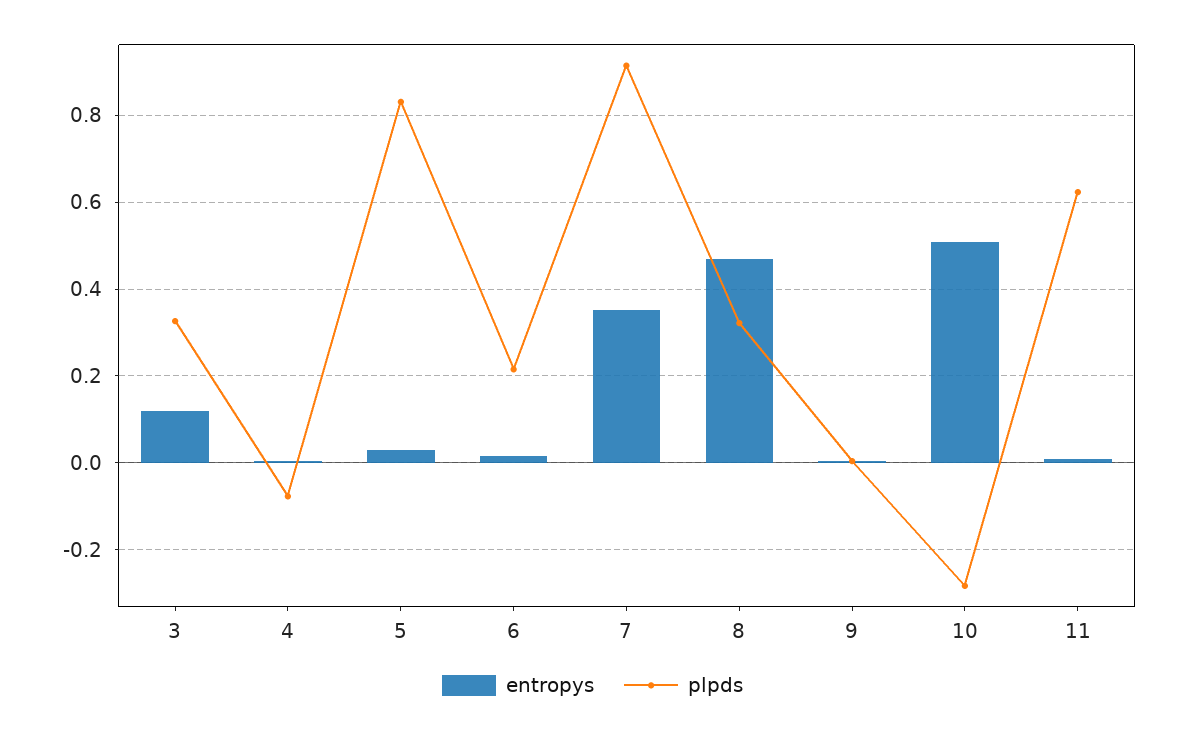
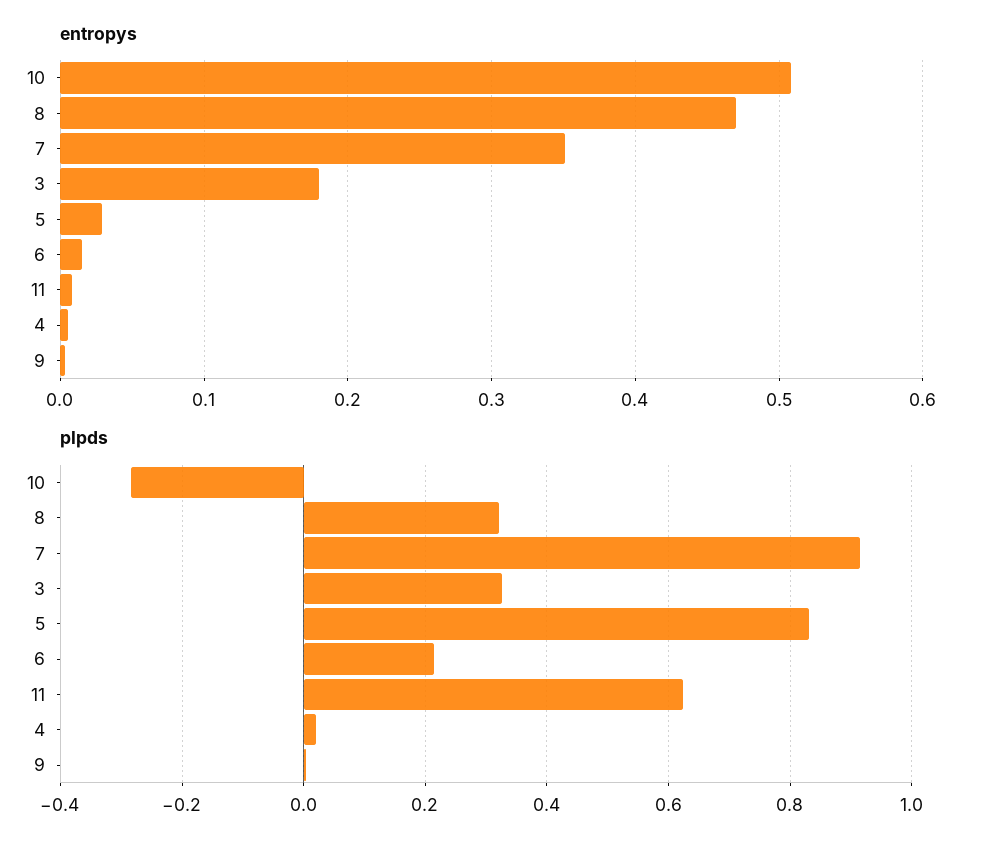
entropys, 3: 0.12 -> 0.18
plpds, 4: -0.08 -> 0.02

